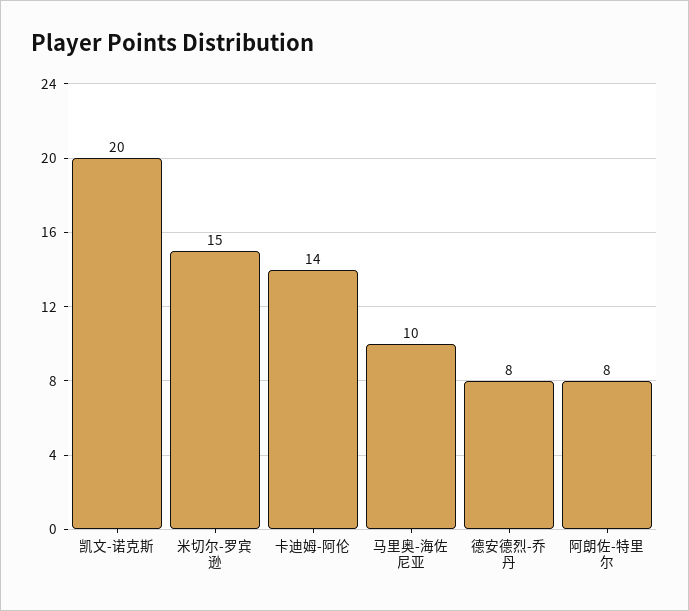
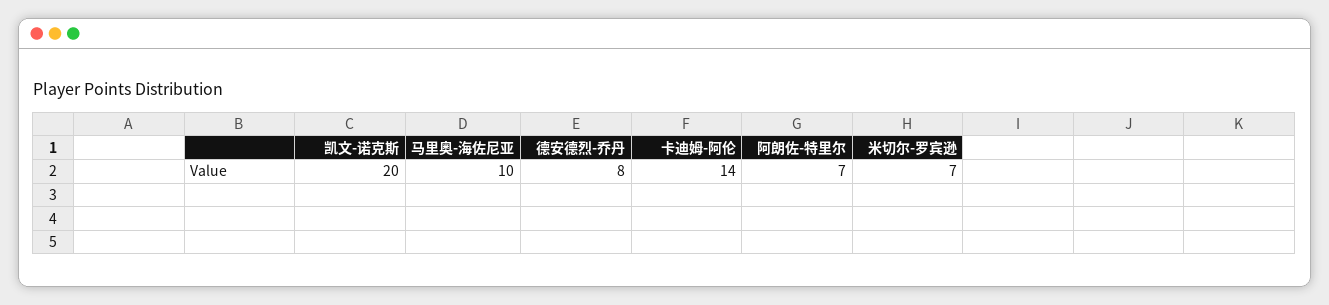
米切尔-罗宾逊: 15 -> 7
阿朗佐-特里尔: 8 -> 7

